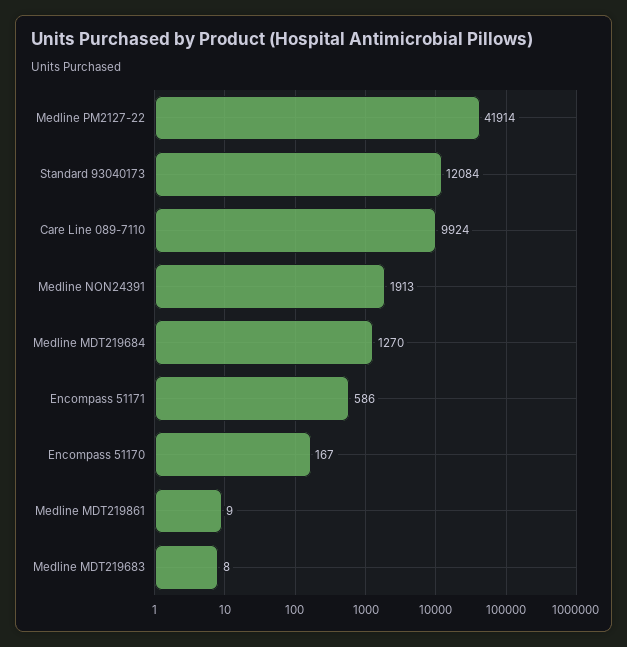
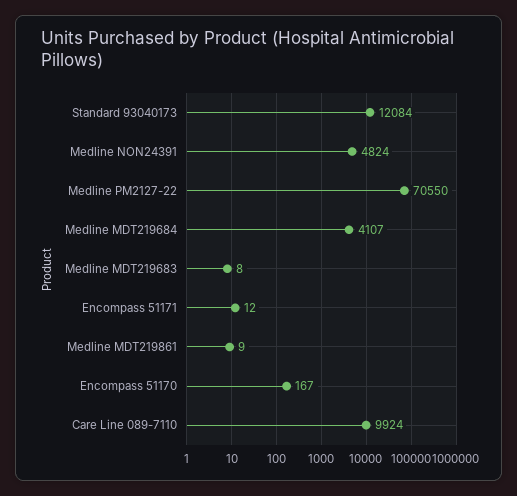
Medline PM2127-22: 41914 -> 70550
Medline NON24391: 1913 -> 4824
Medline MDT219684: 1270 -> 4107
Encompass 51171: 586 -> 12

